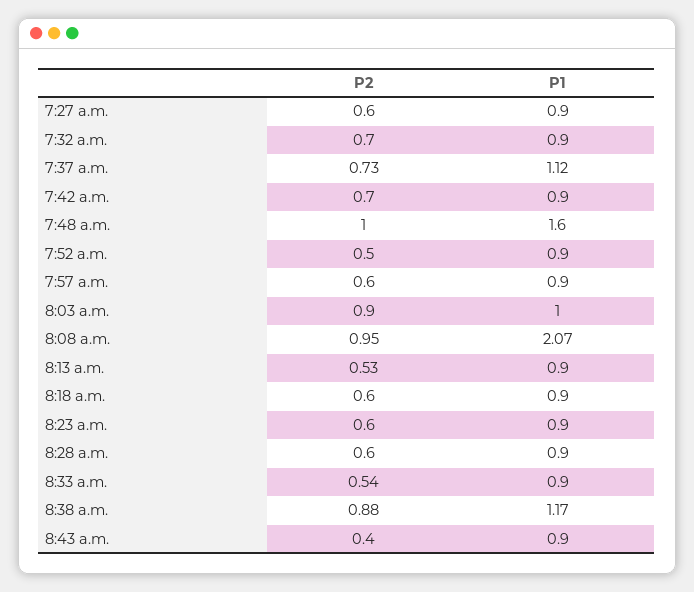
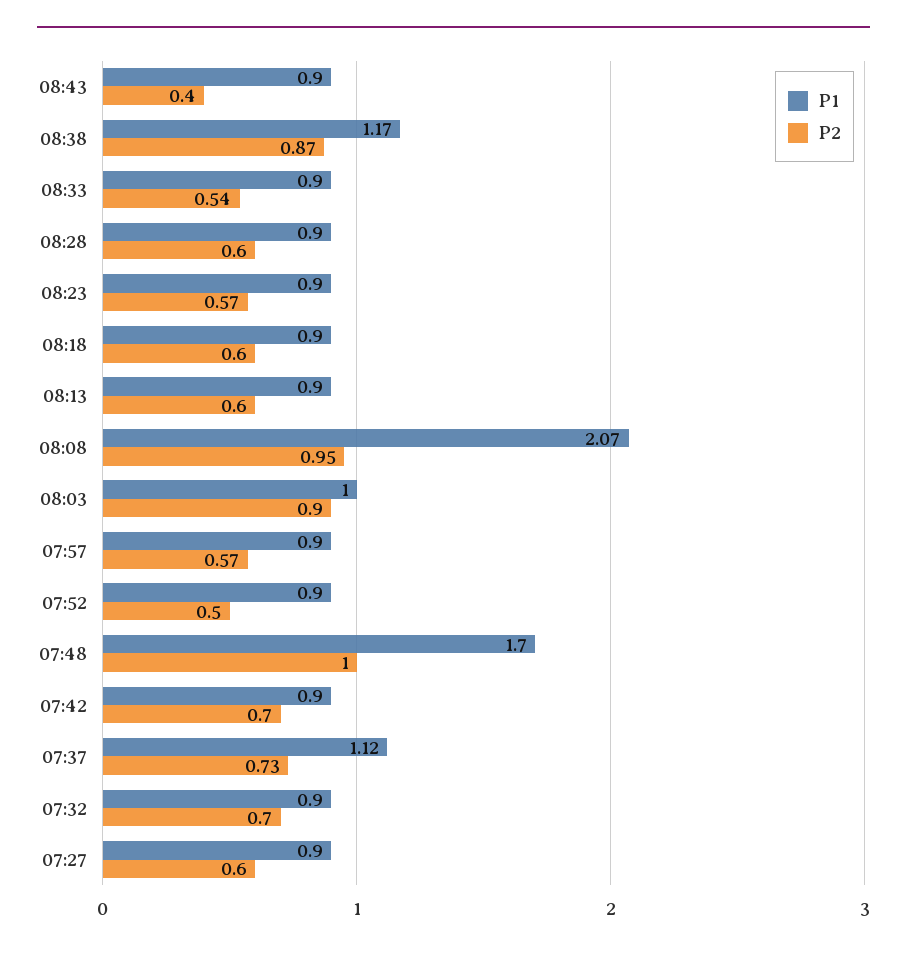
P1, 7:48 a.m.: 1.6 -> 1.7
P2, 7:57 a.m.: 0.6 -> 0.57
P2, 8:13 a.m.: 0.53 -> 0.6
P2, 8:23 a.m.: 0.6 -> 0.57
P2, 8:38 a.m.: 0.88 -> 0.87

